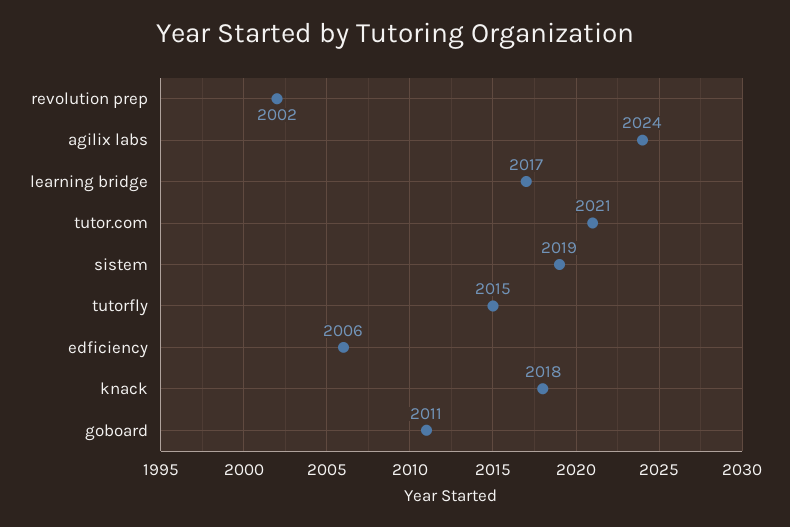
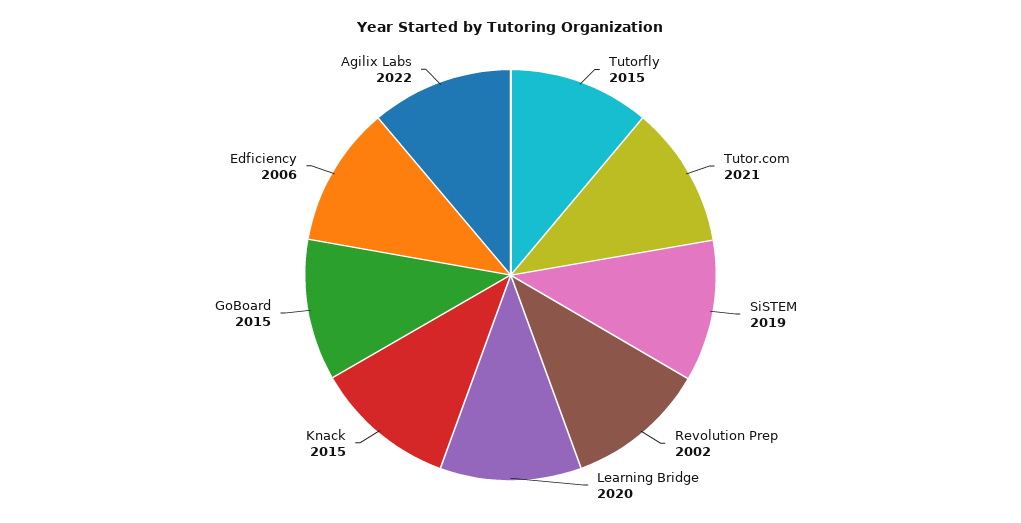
agilix labs: 2024 -> 2022
learning bridge: 2017 -> 2020
knack: 2018 -> 2015
goboard: 2011 -> 2015

